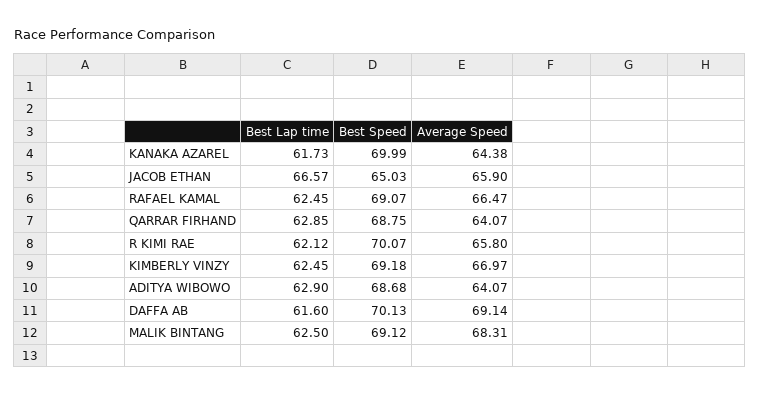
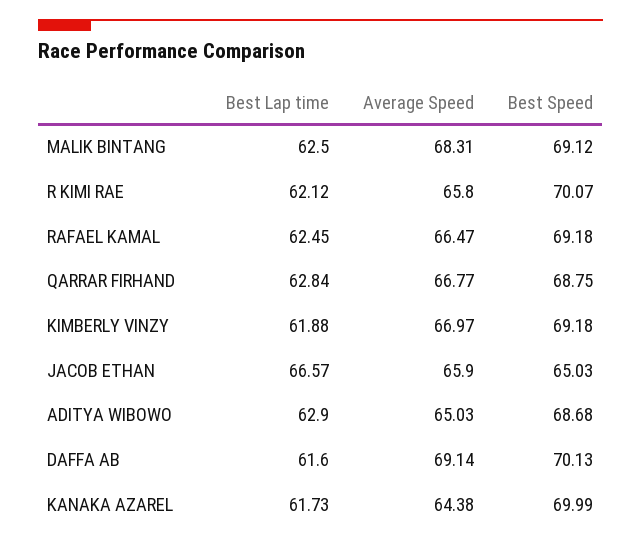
Best Speed, RAFAEL KAMAL: 69.07 -> 69.18
Best Lap time, QARRAR FIRHAND: 62.85 -> 62.84
Average Speed, QARRAR FIRHAND: 64.07 -> 66.77
Best Lap time, KIMBERLY VINZY: 62.45 -> 61.88
Average Speed, ADITYA WIBOWO: 64.07 -> 65.03

